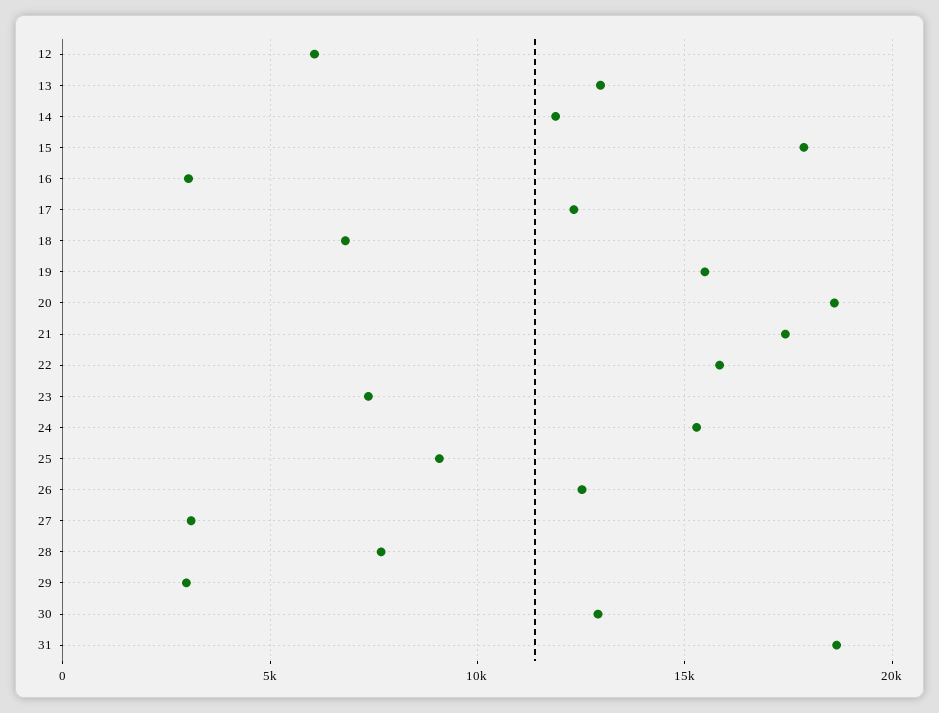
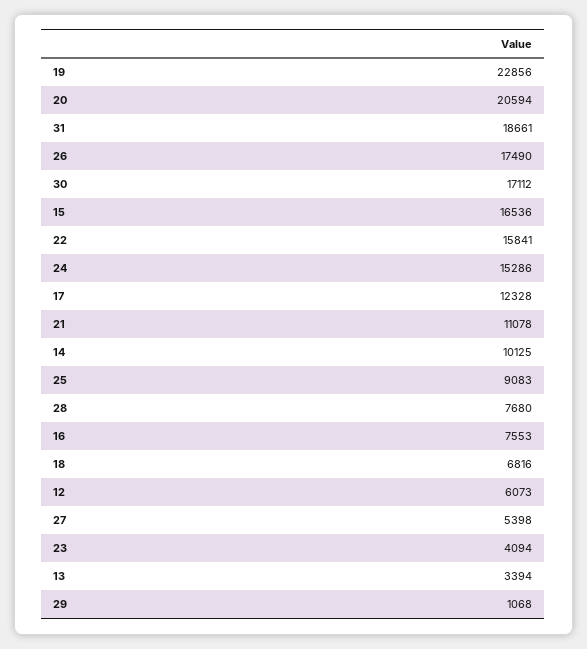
13: 13000 -> 3394
14: 12000 -> 10125
15: 18000 -> 16536
16: 3000 -> 7553
19: 15500 -> 22856
20: 18500 -> 20594
21: 17500 -> 11078
23: 7500 -> 4094
26: 12500 -> 17490
27: 3000 -> 5398
29: 3000 -> 1068
30: 13000 -> 17112

